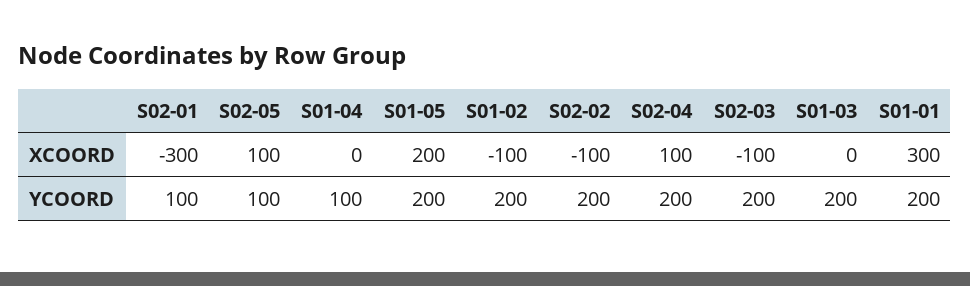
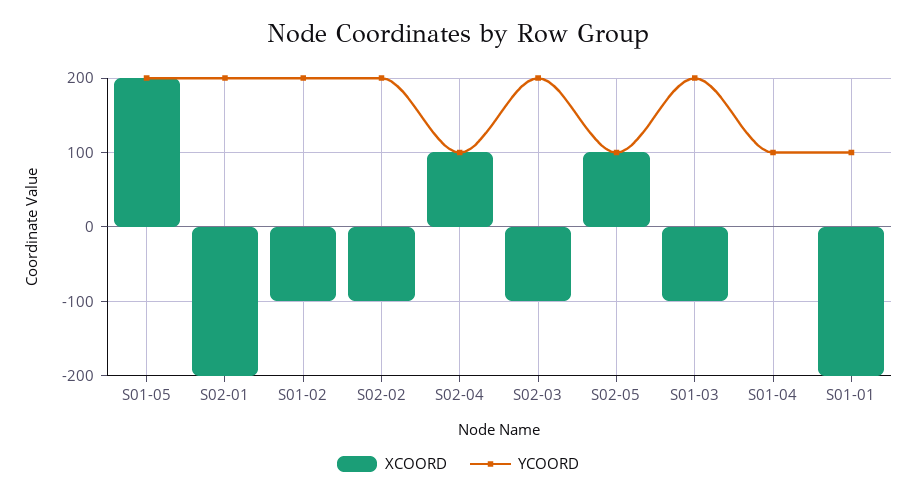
XCOORD, S02-01: -300 -> -200
XCOORD, S01-03: 0 -> -100
XCOORD, S01-01: 300 -> -200
YCOORD, S02-01: 100 -> 200
YCOORD, S02-04: 200 -> 100
YCOORD, S01-01: 200 -> 100

